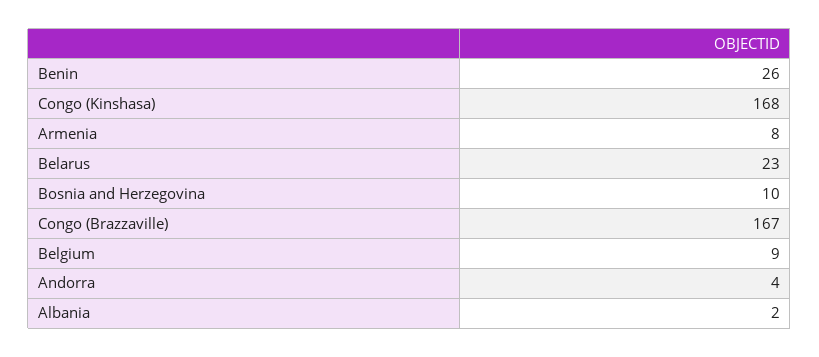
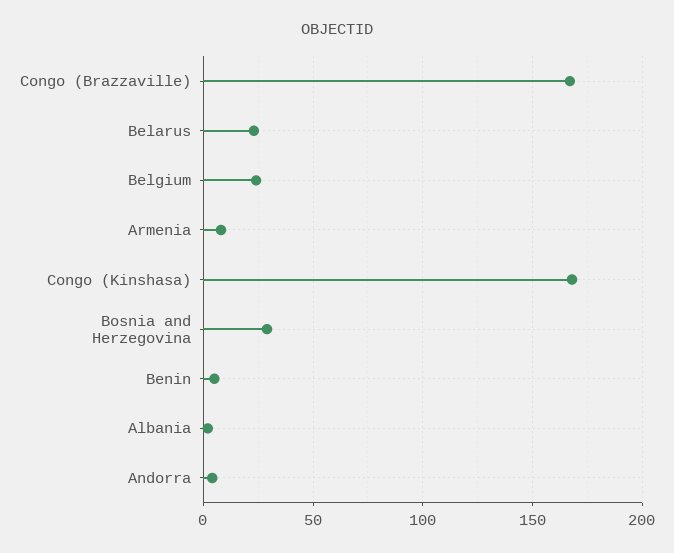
Benin: 26 -> 5
Bosnia and Herzegovina: 10 -> 30
Belgium: 9 -> 25

